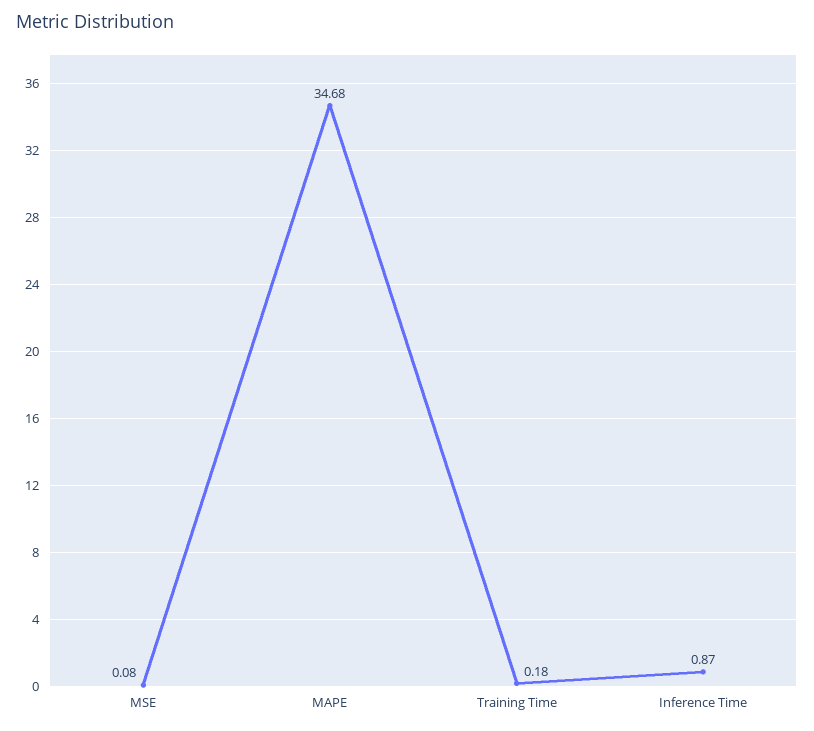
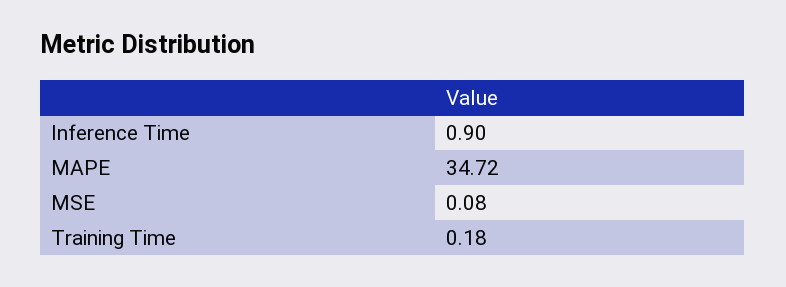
MAPE: 34.68 -> 34.72
Inference Time: 0.87 -> 0.9

